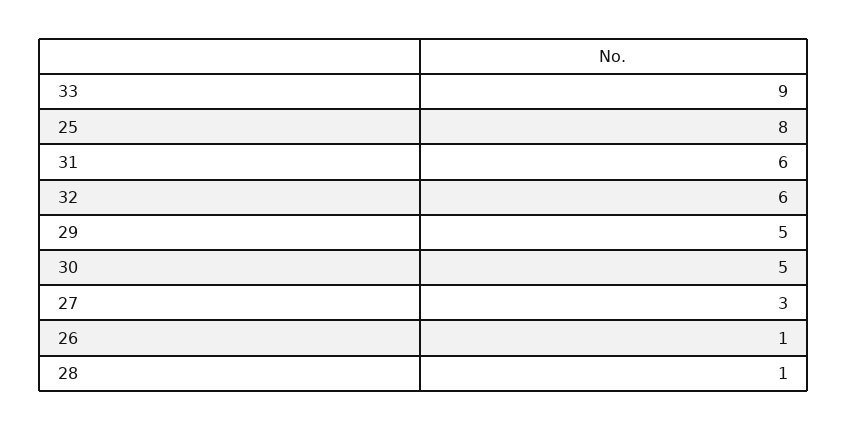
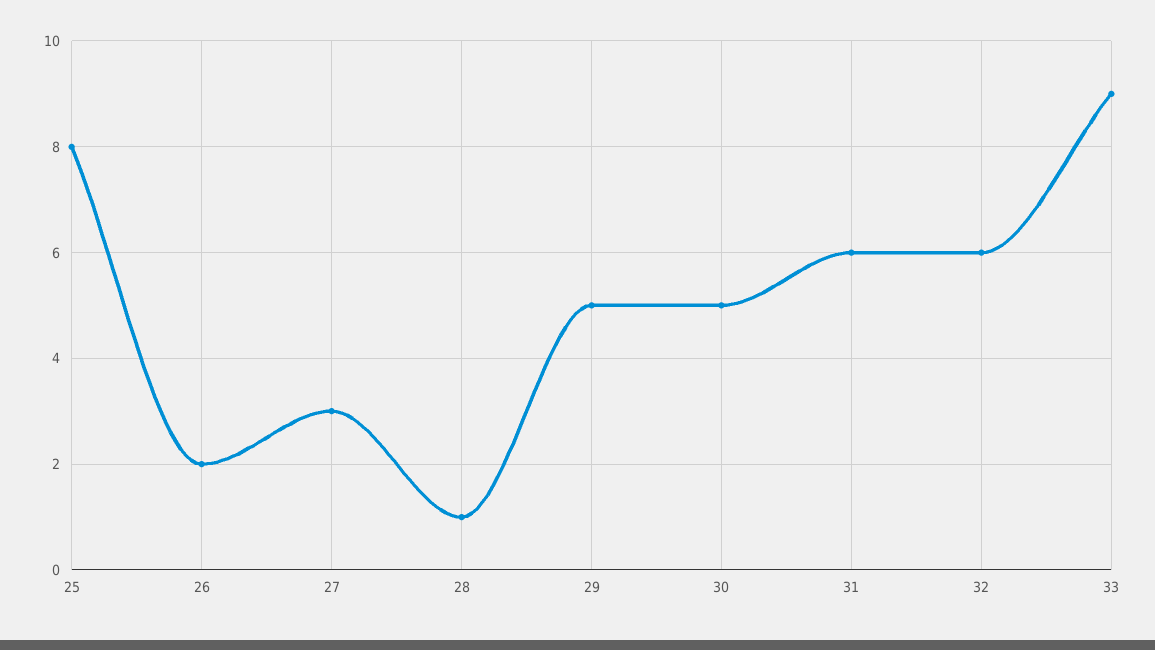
26: 1 -> 2

